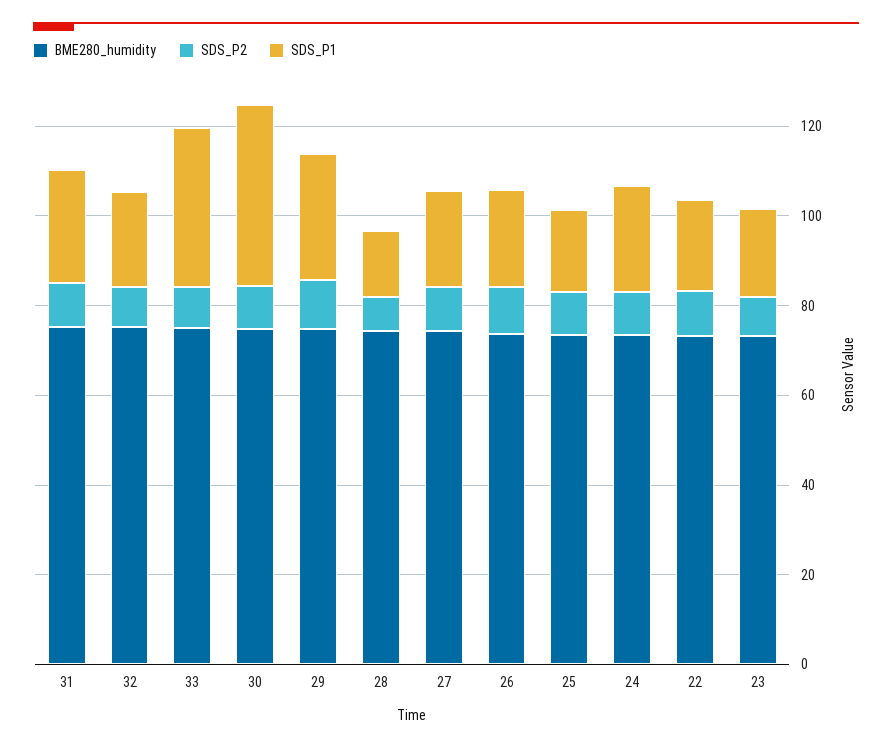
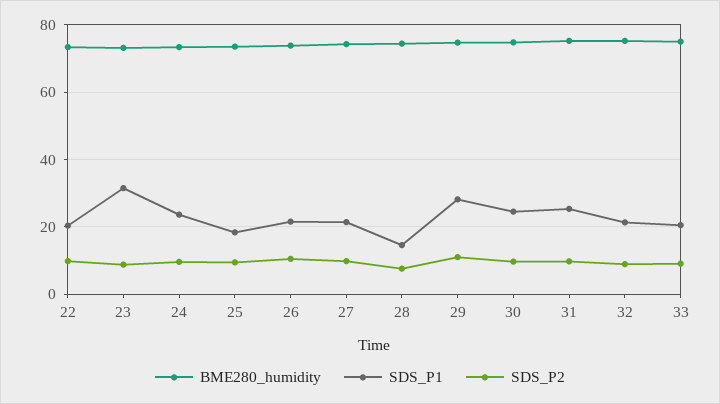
SDS_P1, 33: 35 -> 20
SDS_P1, 30: 40 -> 24
SDS_P1, 23: 20 -> 32

